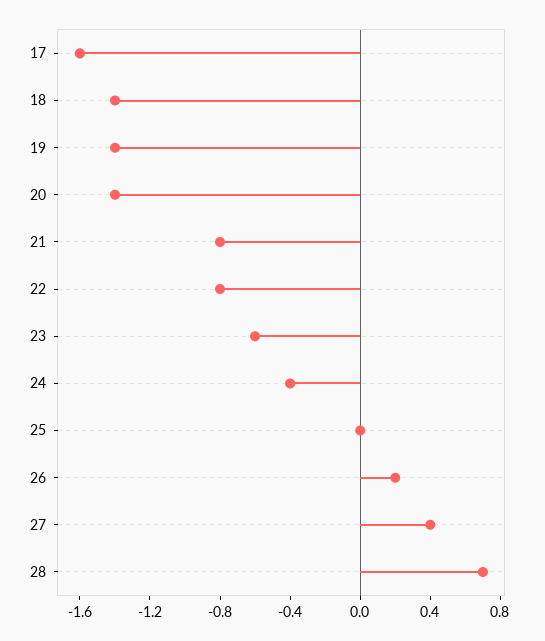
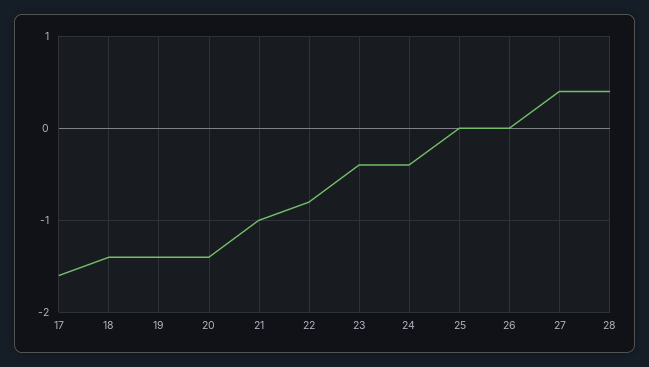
21: -0.8 -> -1
23: -0.6 -> -0.4
26: 0.2 -> 0
28: 0.7 -> 0.4

